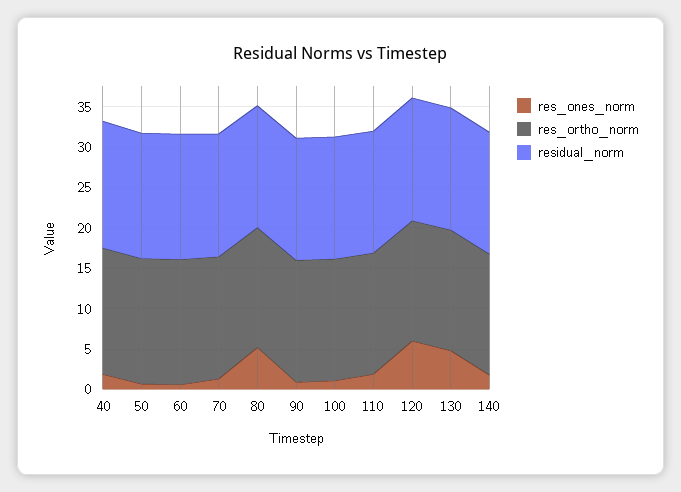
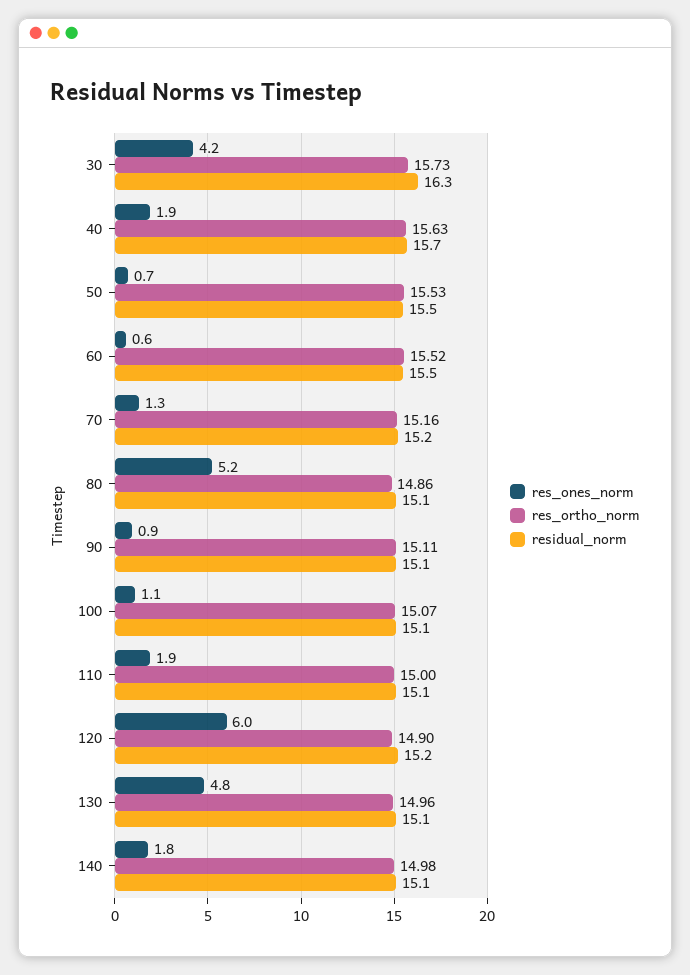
res_ones_norm, 30: none -> 4.2
res_ortho_norm, 30: none -> 15.73
residual_norm, 30: none -> 16.3

